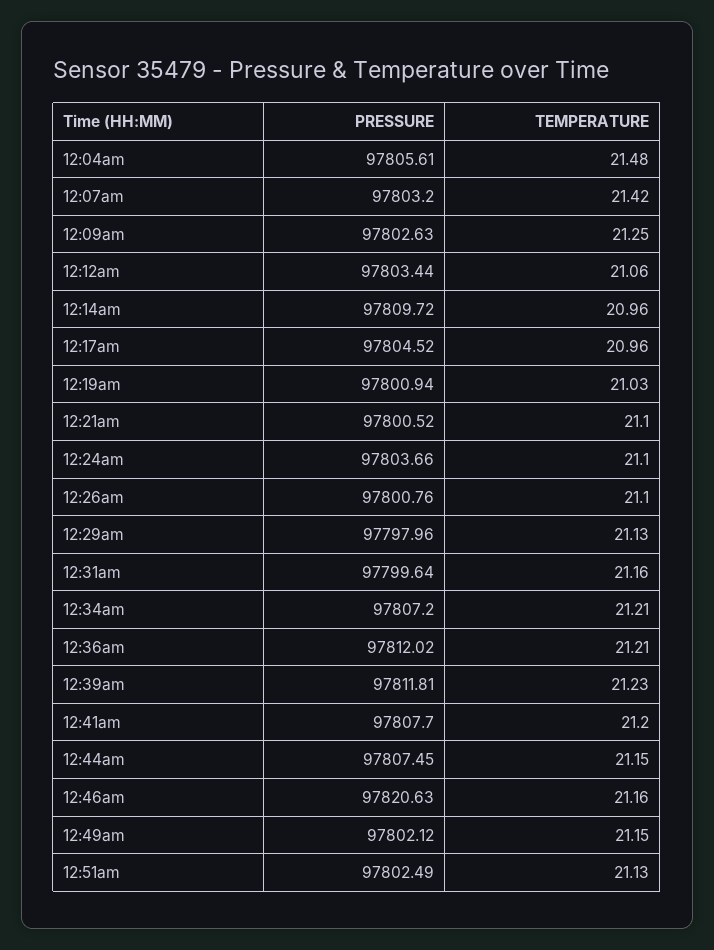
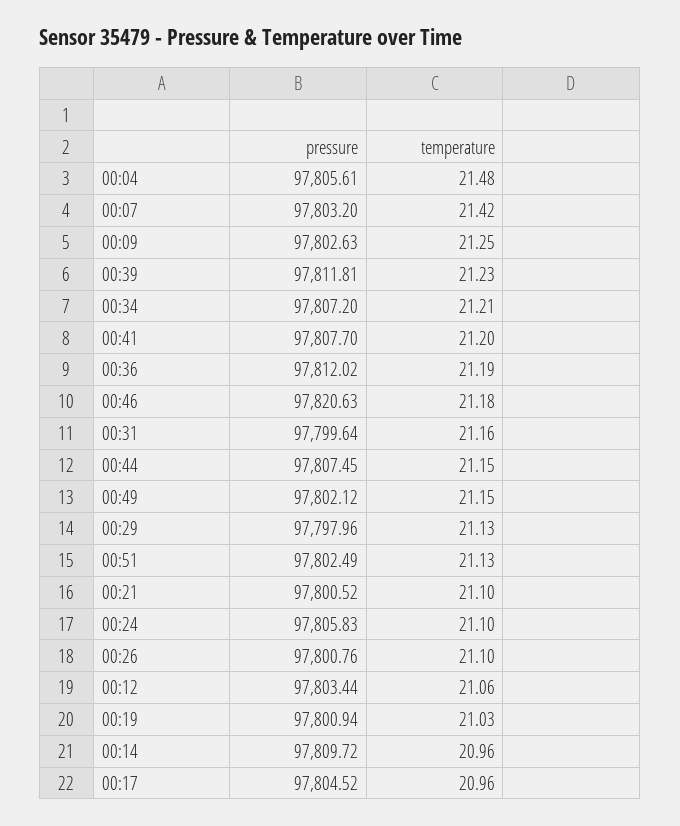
PRESSURE, 12:24am: 97803.66 -> 97805.83
TEMPERATURE, 12:36am: 21.21 -> 21.19
TEMPERATURE, 12:46am: 21.16 -> 21.18

